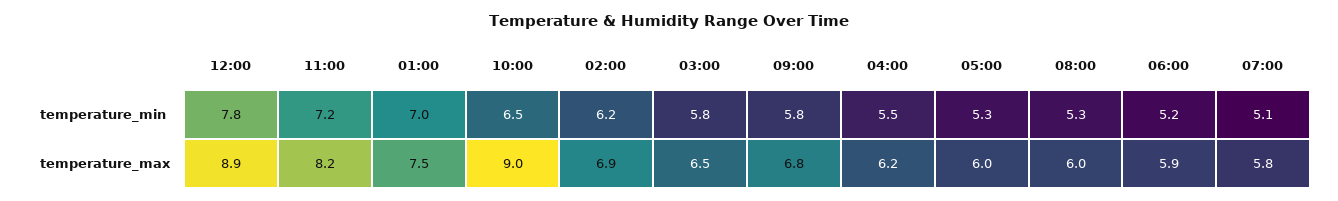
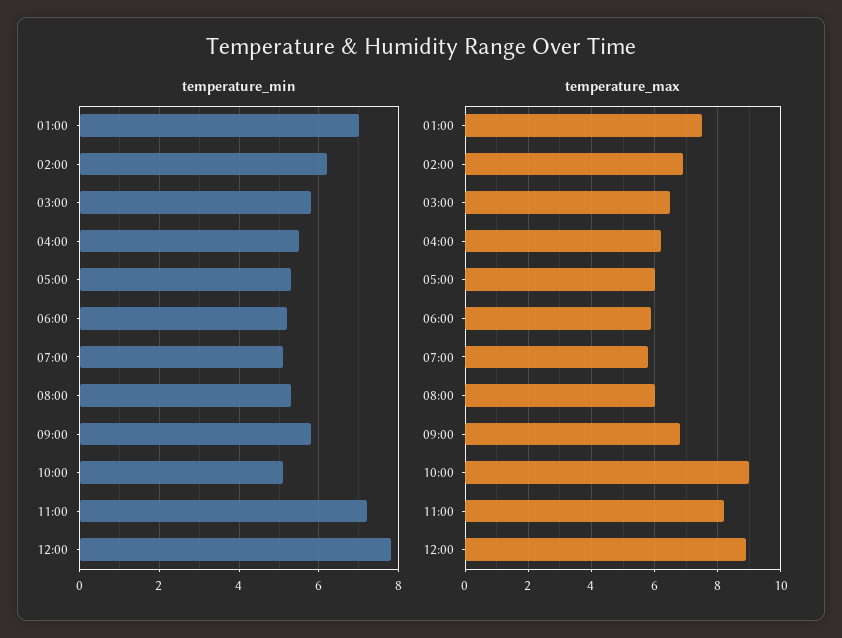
temperature_min, 10:00: 6.5 -> 5

